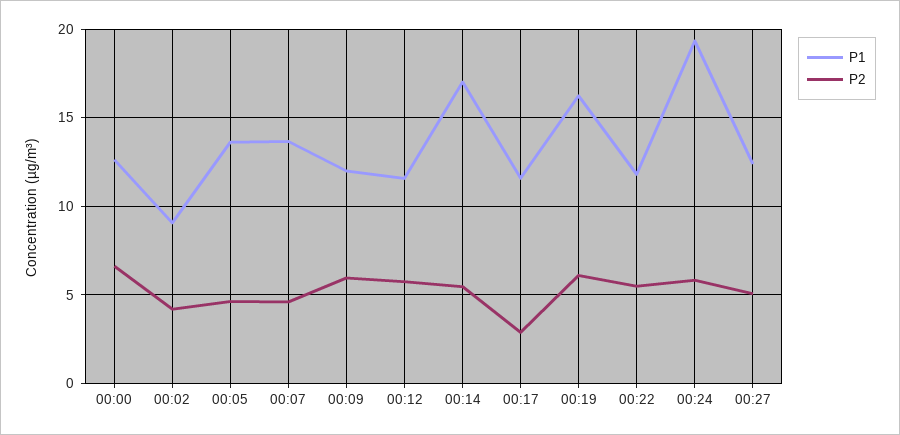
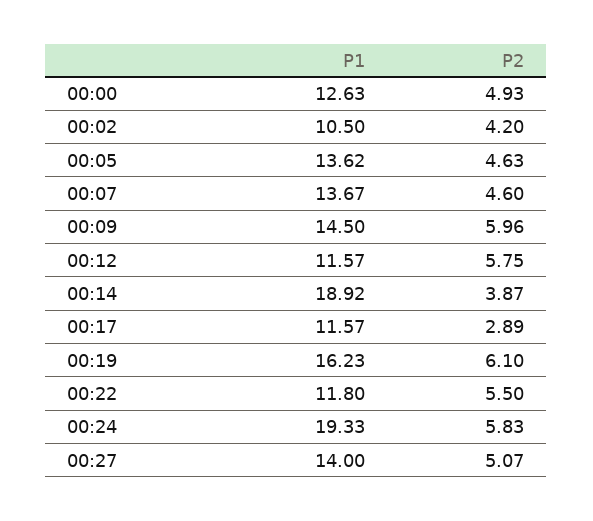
P2, 00:00: 6.5 -> 4.93
P1, 00:02: 9 -> 10.5
P1, 00:09: 12 -> 14.5
P1, 00:14: 17 -> 18.92
P2, 00:14: 5.5 -> 3.87
P1, 00:27: 12.5 -> 14

